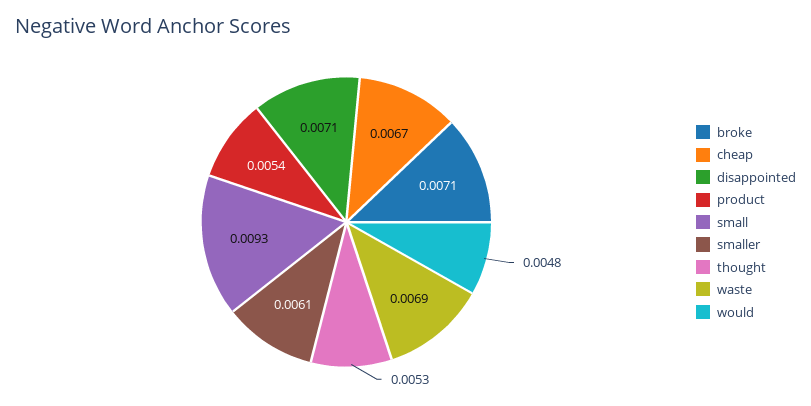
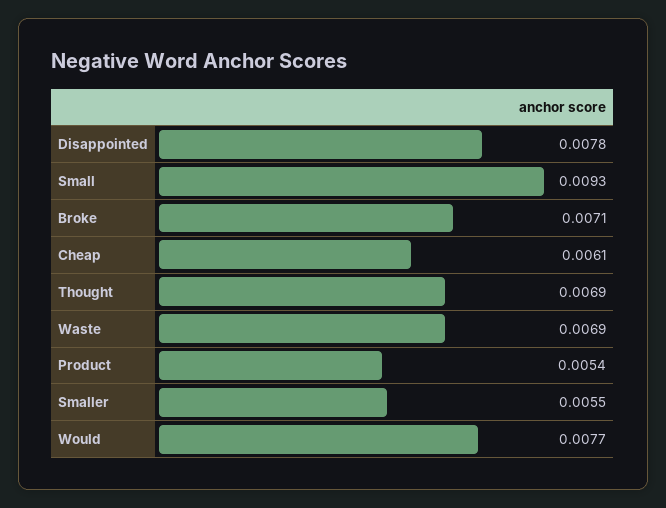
cheap: 0.0067 -> 0.0061
disappointed: 0.0071 -> 0.0078
smaller: 0.0061 -> 0.0055
thought: 0.0053 -> 0.0069
would: 0.0048 -> 0.0077

